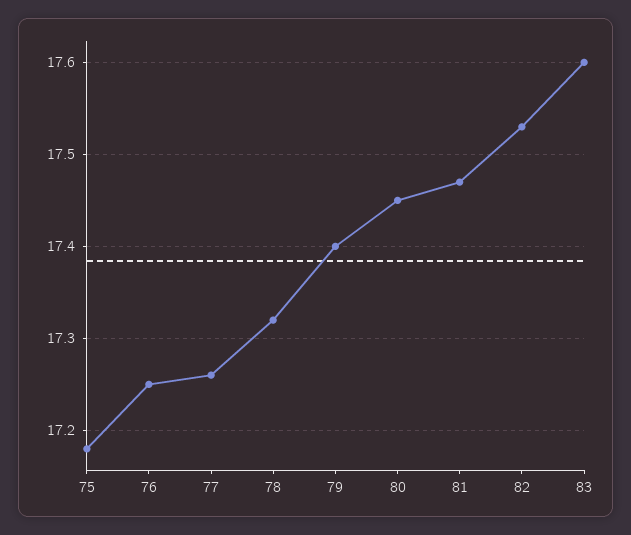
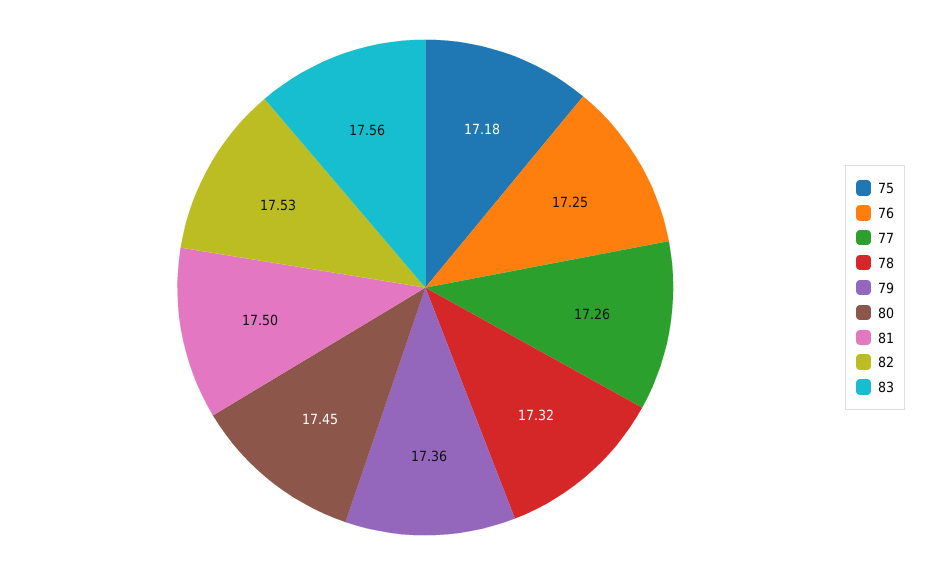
79: 17.4 -> 17.36
81: 17.47 -> 17.5
83: 17.6 -> 17.56

